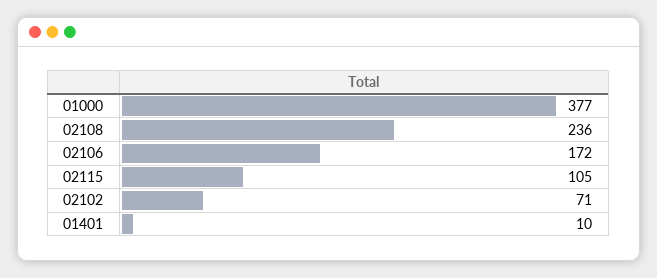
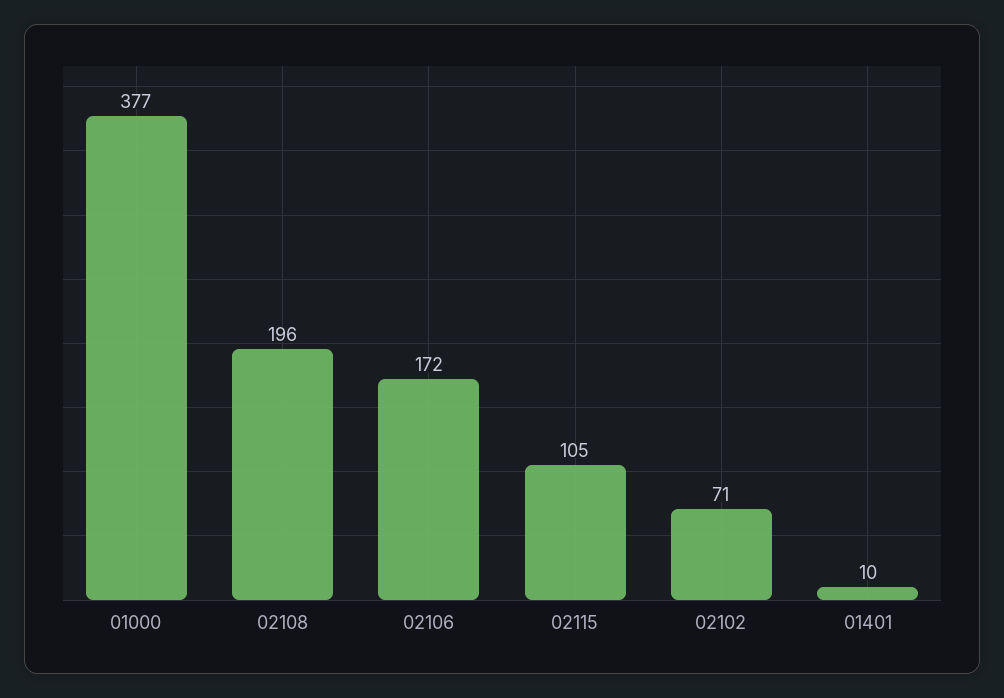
02108: 236 -> 196

